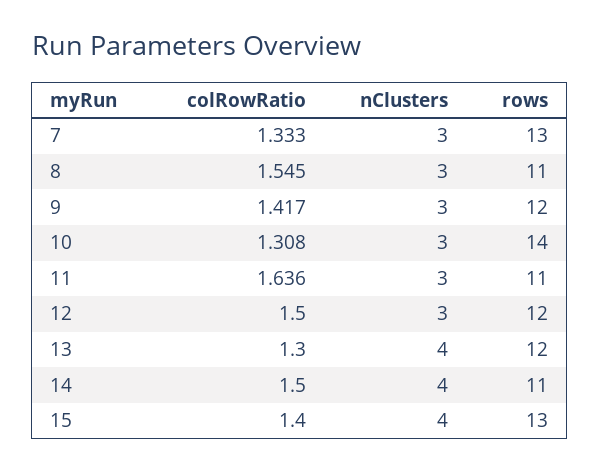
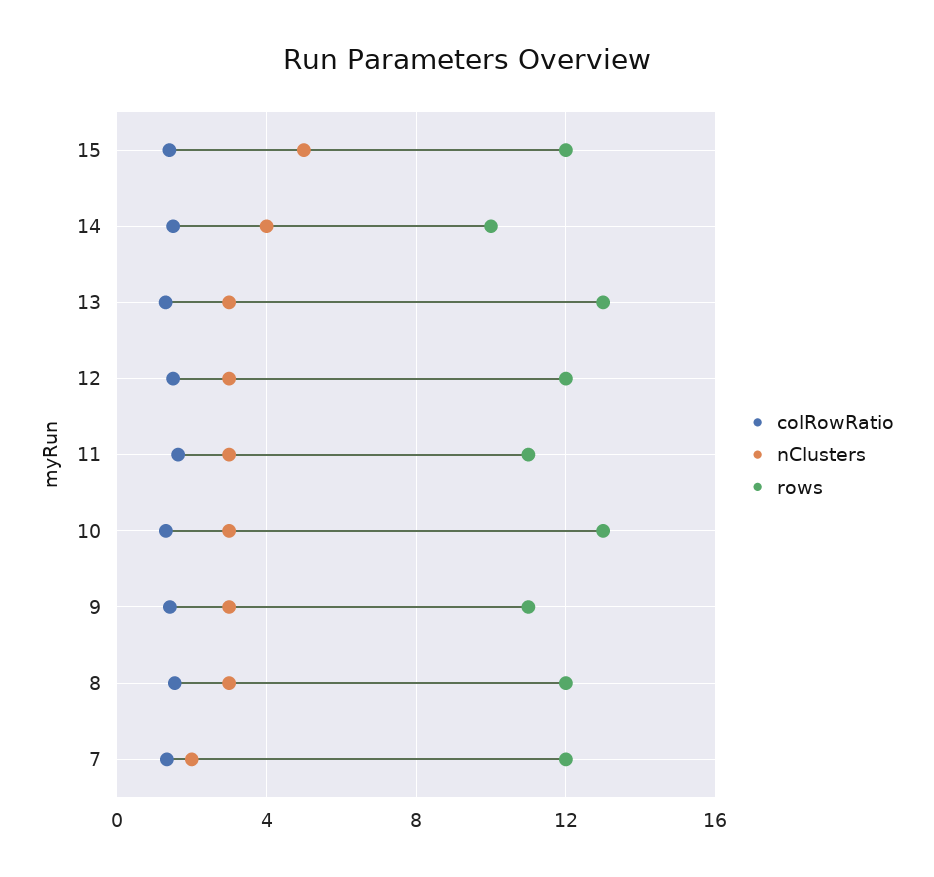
nClusters, 7: 3 -> 2
rows, 7: 13 -> 12
rows, 8: 11 -> 12
rows, 9: 12 -> 11
rows, 10: 14 -> 13
nClusters, 13: 4 -> 3
rows, 13: 12 -> 13
rows, 14: 11 -> 10
nClusters, 15: 4 -> 5
rows, 15: 13 -> 12

